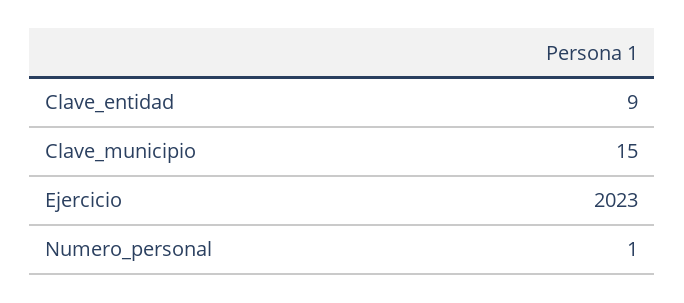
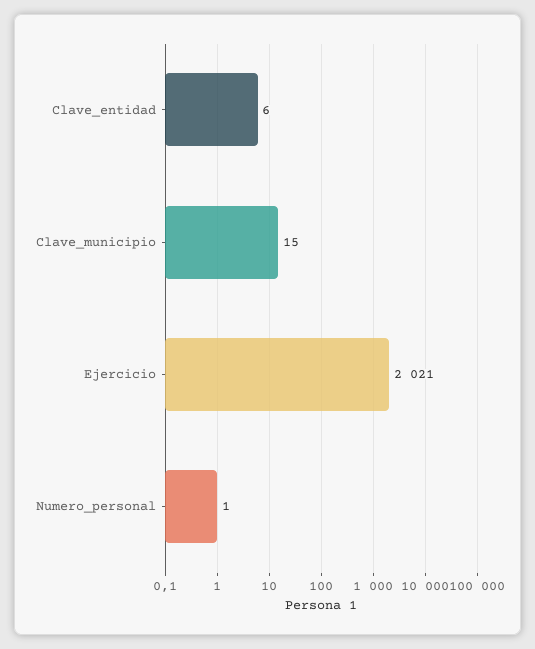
Clave_entidad: 9 -> 6
Ejercicio: 2023 -> 2021

